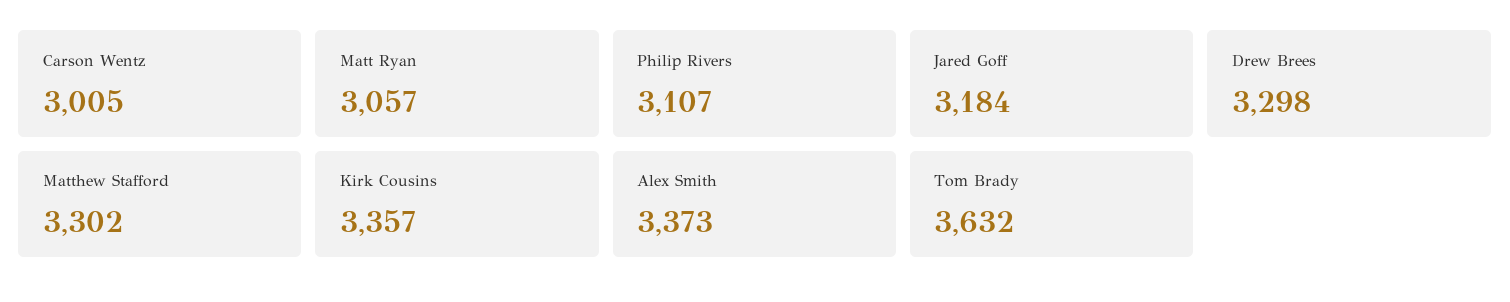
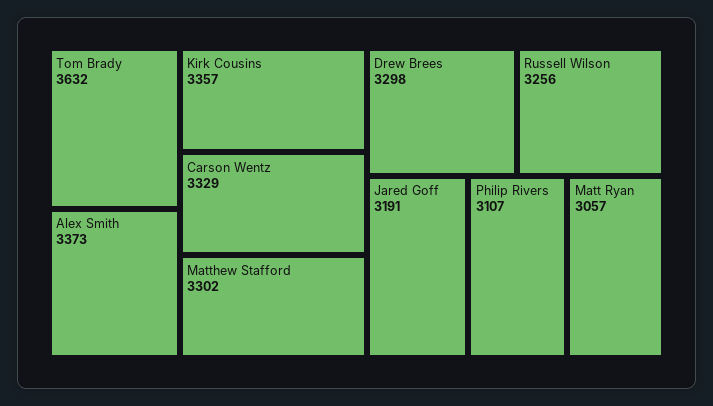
Carson Wentz: 3005 -> 3329
Jared Goff: 3184 -> 3191
Russell Wilson: none -> 3256

